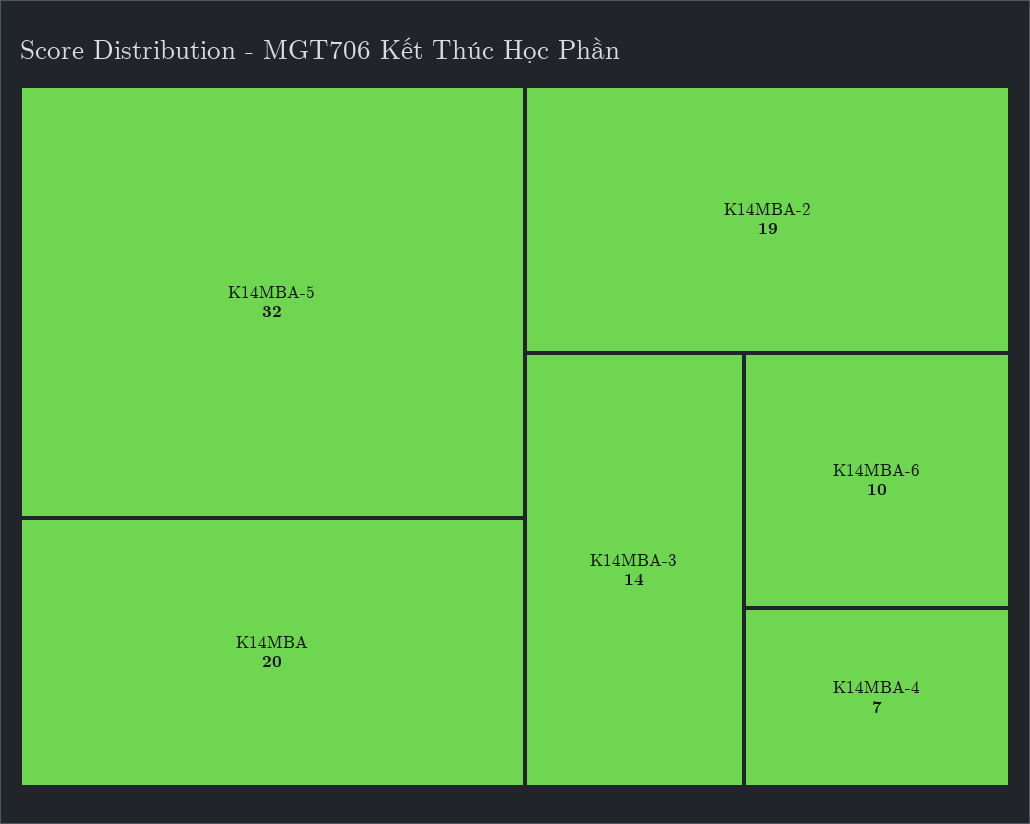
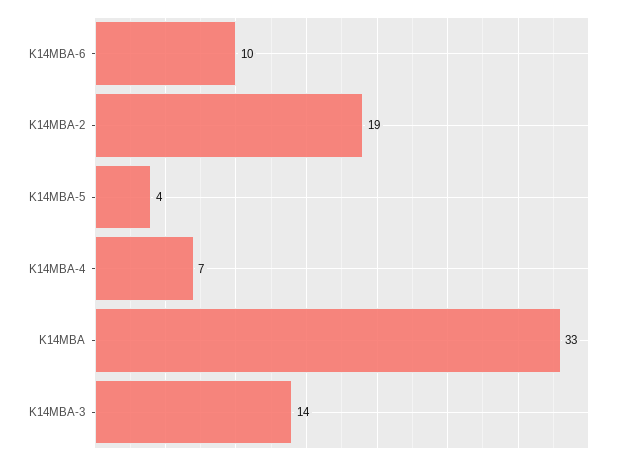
K14MBA-5: 32 -> 4
K14MBA: 20 -> 33

